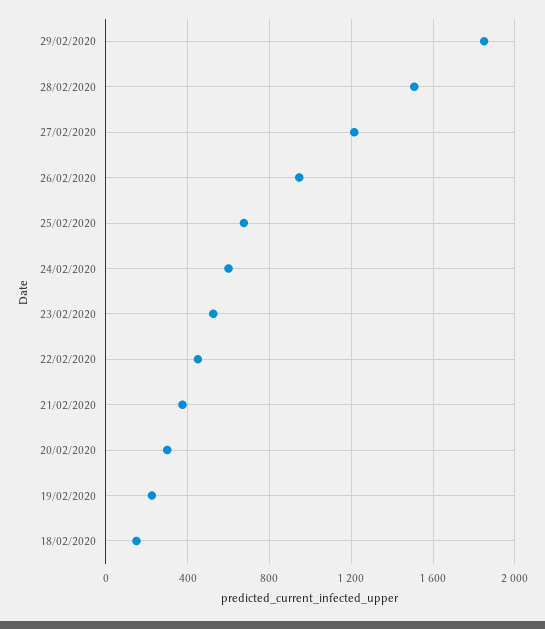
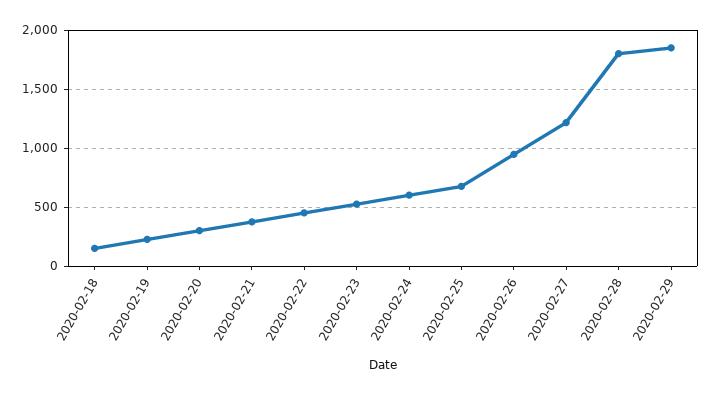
28/02/2020: 1500 -> 1800

